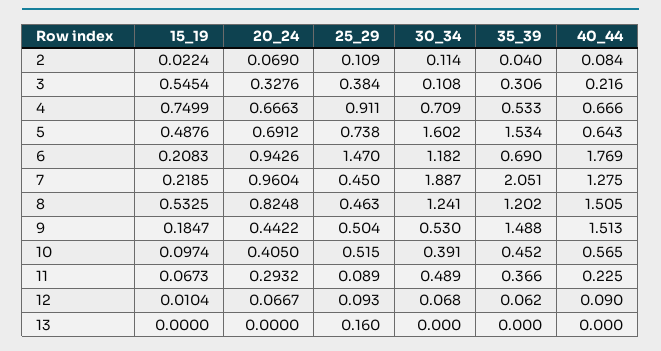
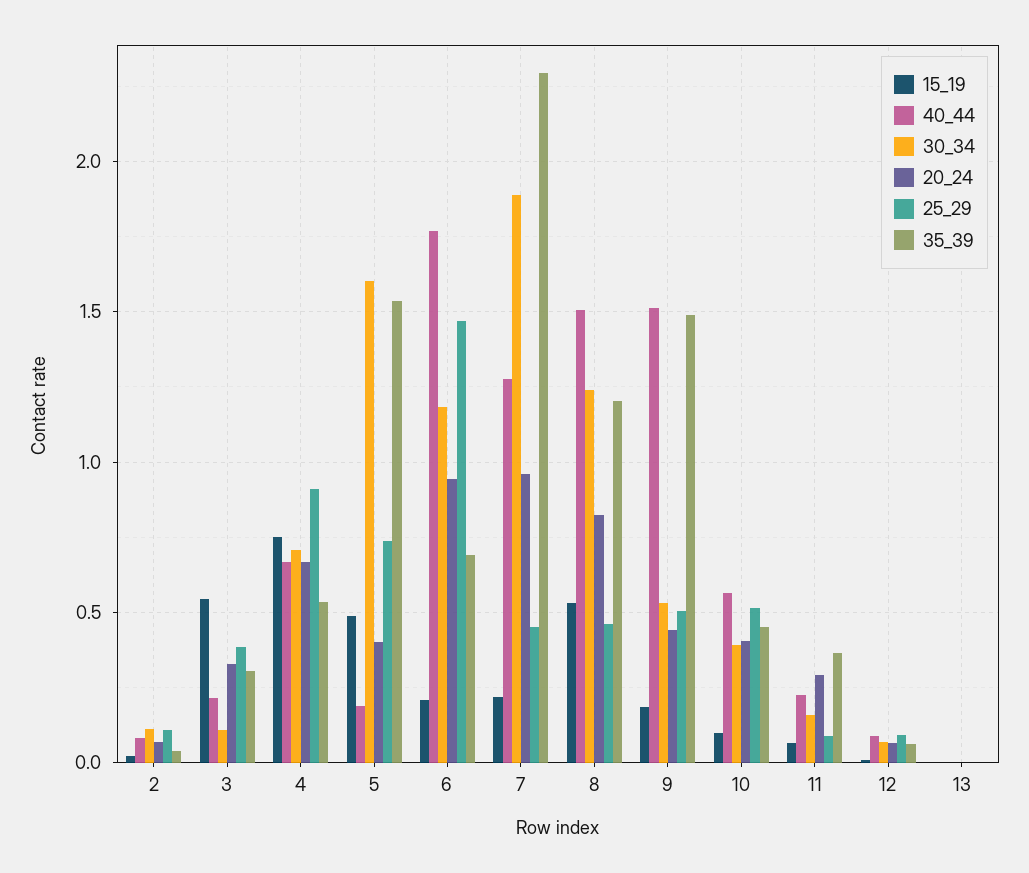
20_24, 5: 0.6912 -> 0.4
40_44, 5: 0.643 -> 0.2
35_39, 7: 2.051 -> 2.3
30_34, 11: 0.489 -> 0.15
25_29, 13: 0.16 -> 0

